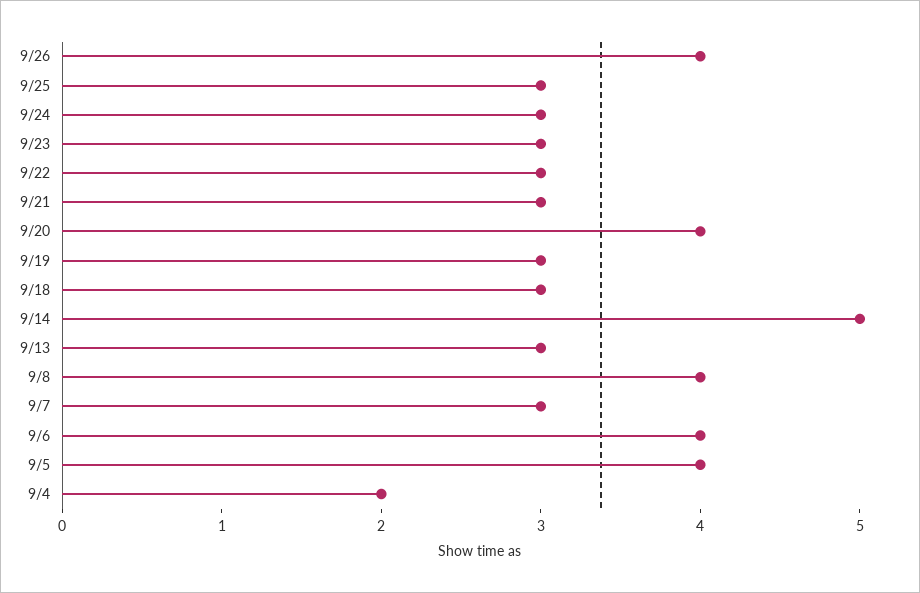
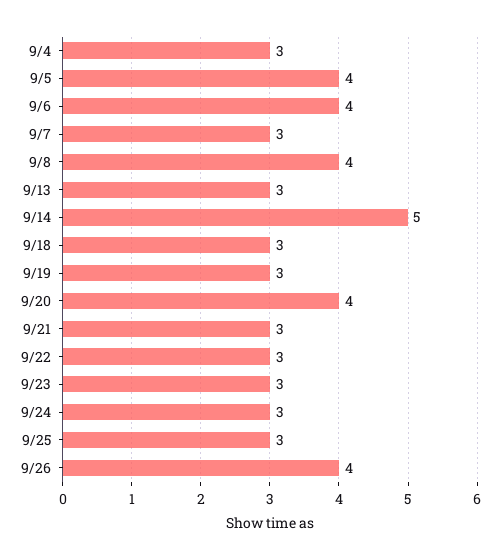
9/4: 2 -> 3

